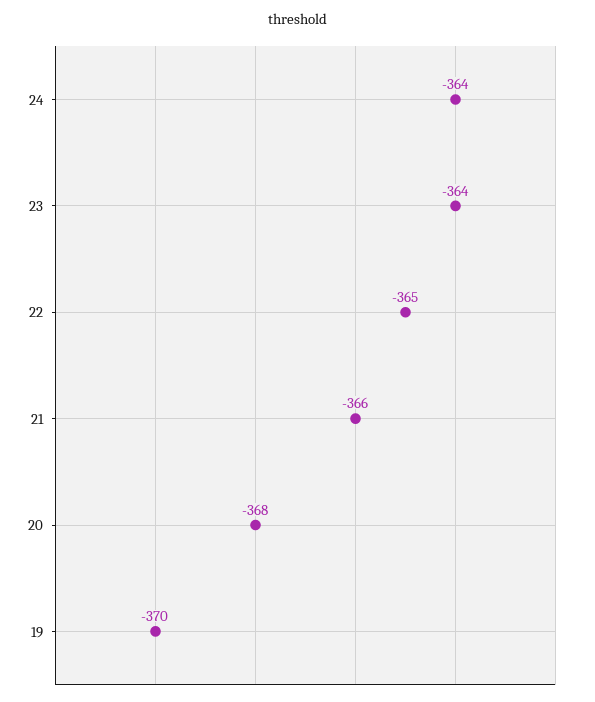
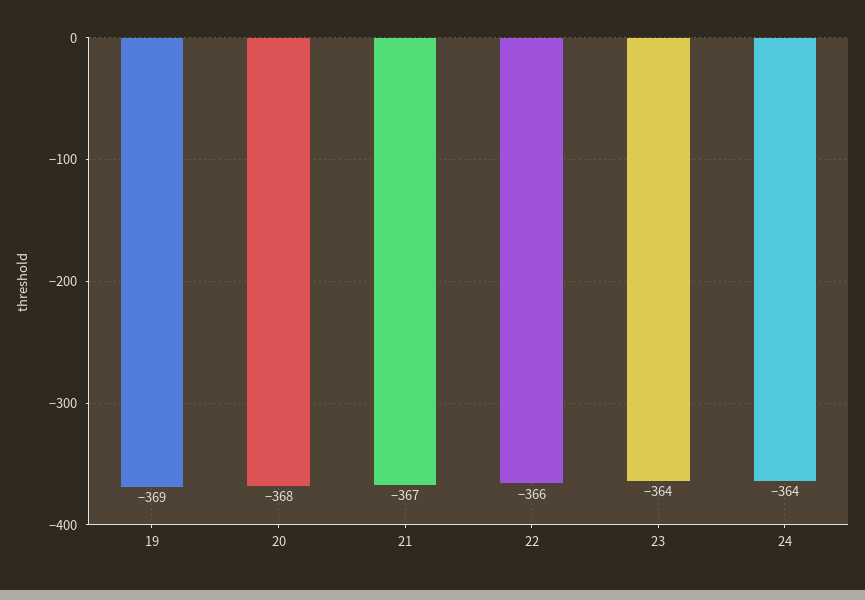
22: -365 -> -366
21: -366 -> -367
19: -370 -> -369

